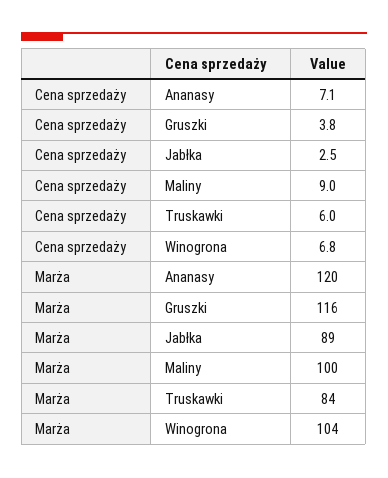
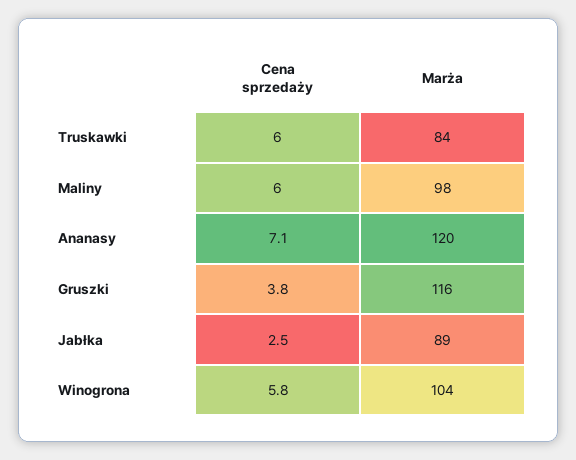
Cena sprzedaży, Maliny: 9 -> 6
Cena sprzedaży, Winogrona: 6.8 -> 5.8
Marża, Maliny: 100 -> 98

